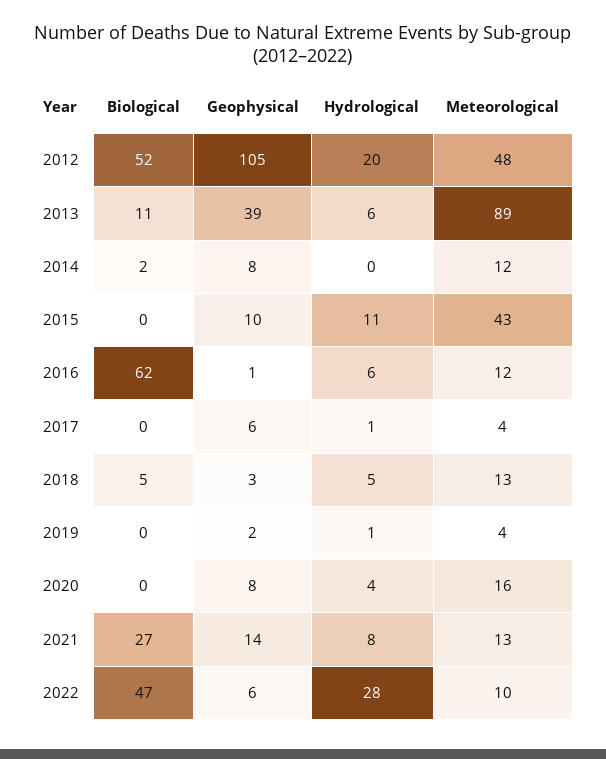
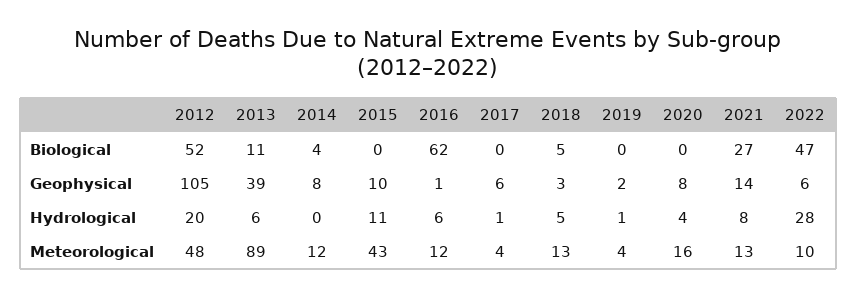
Biological, 2014: 2 -> 4

